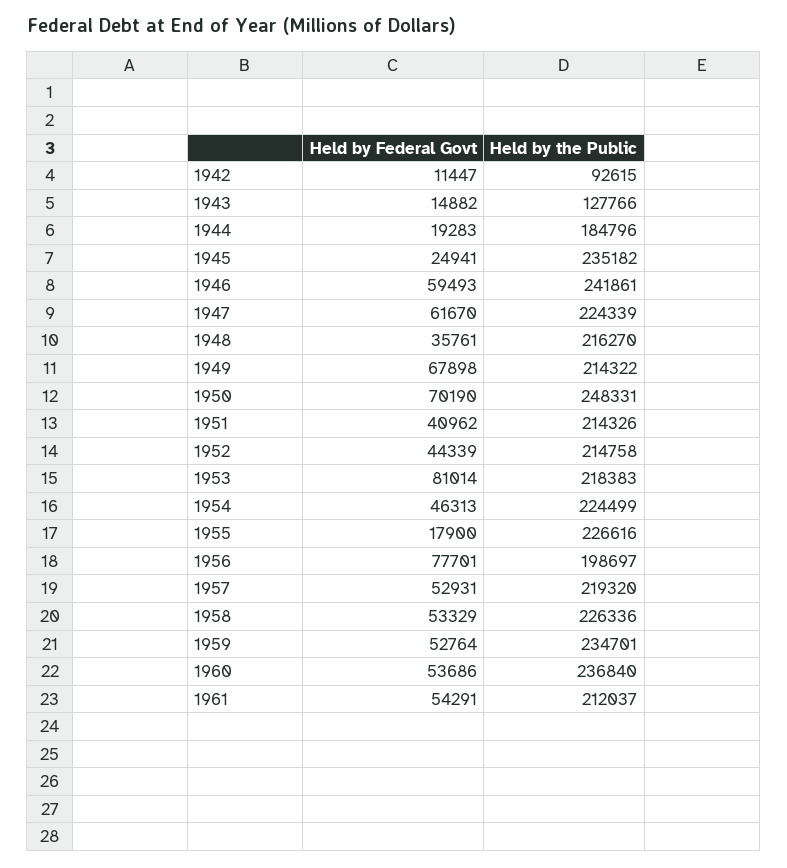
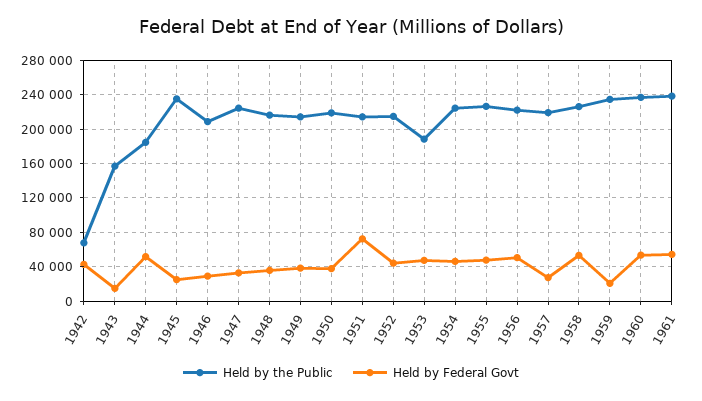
Held by Federal Govt, 1942: 11447 -> 40000
Held by the Public, 1942: 92615 -> 70000
Held by the Public, 1943: 127766 -> 160000
Held by Federal Govt, 1944: 19283 -> 50000
Held by Federal Govt, 1946: 59493 -> 30000
Held by the Public, 1946: 241861 -> 210000
Held by Federal Govt, 1947: 61670 -> 30000
Held by Federal Govt, 1949: 67898 -> 40000
Held by Federal Govt, 1950: 70190 -> 40000
Held by the Public, 1950: 248331 -> 220000
Held by Federal Govt, 1951: 40962 -> 70000
Held by Federal Govt, 1953: 81014 -> 50000
Held by the Public, 1953: 218383 -> 190000
Held by Federal Govt, 1955: 17900 -> 50000
Held by Federal Govt, 1956: 77701 -> 50000
Held by the Public, 1956: 198697 -> 220000
Held by Federal Govt, 1957: 52931 -> 30000
Held by Federal Govt, 1959: 52764 -> 20000
Held by the Public, 1961: 212037 -> 240000

